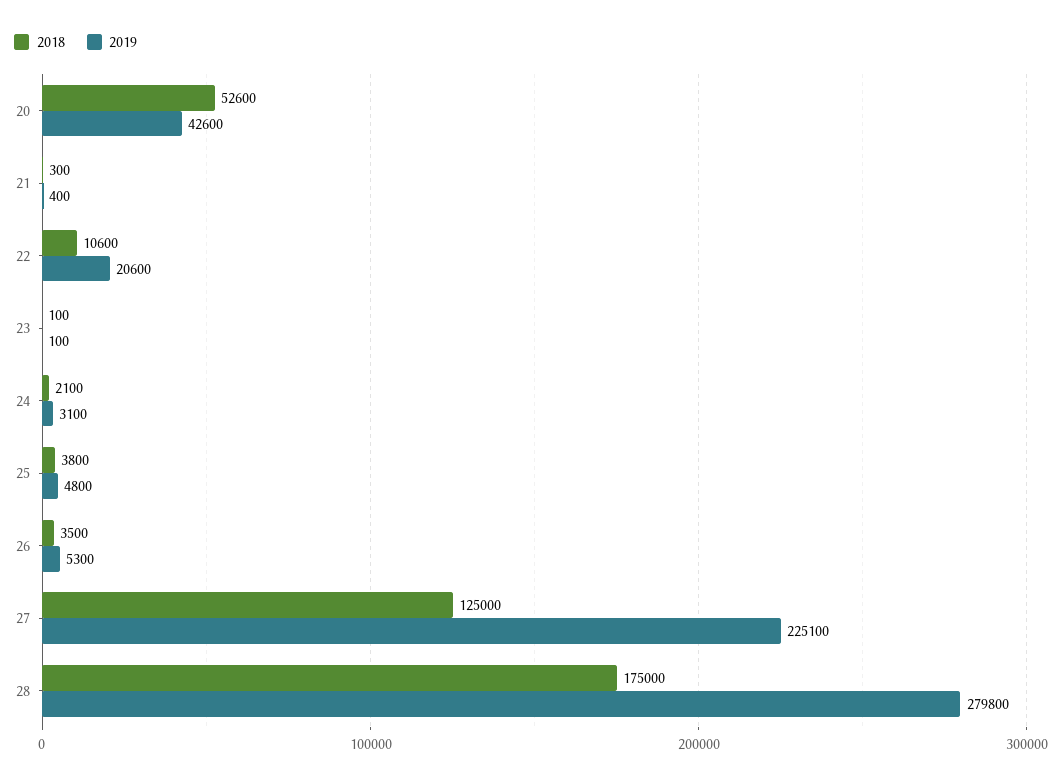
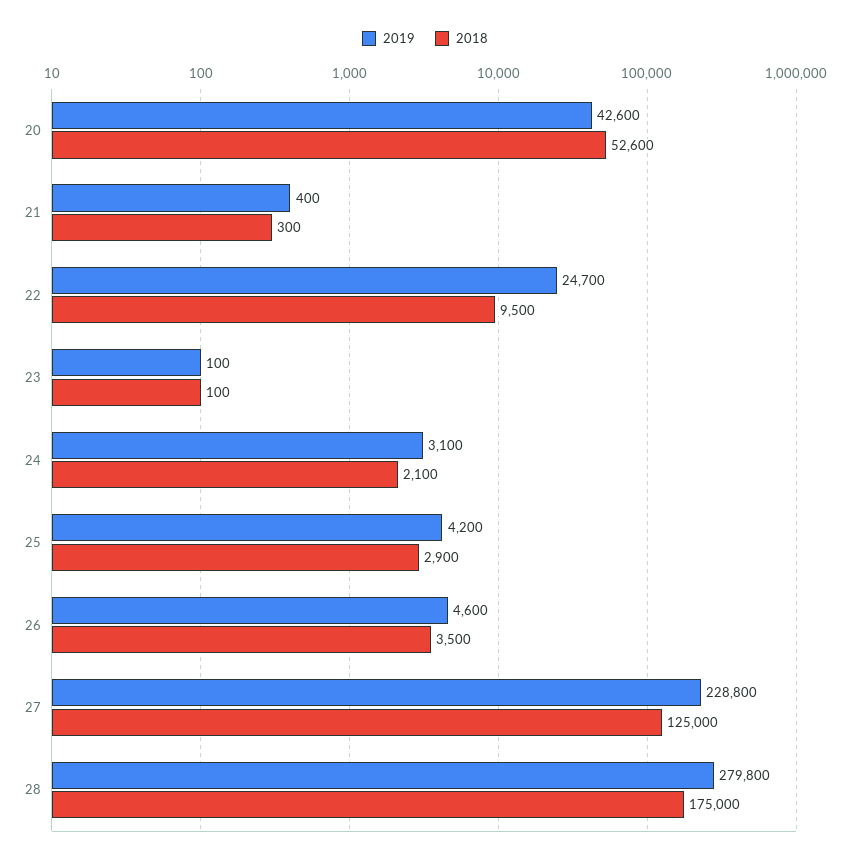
2018, 22: 10600 -> 9500
2019, 22: 20600 -> 24700
2018, 25: 3800 -> 2900
2019, 25: 4800 -> 4200
2019, 26: 5300 -> 4600
2019, 27: 225100 -> 228800

